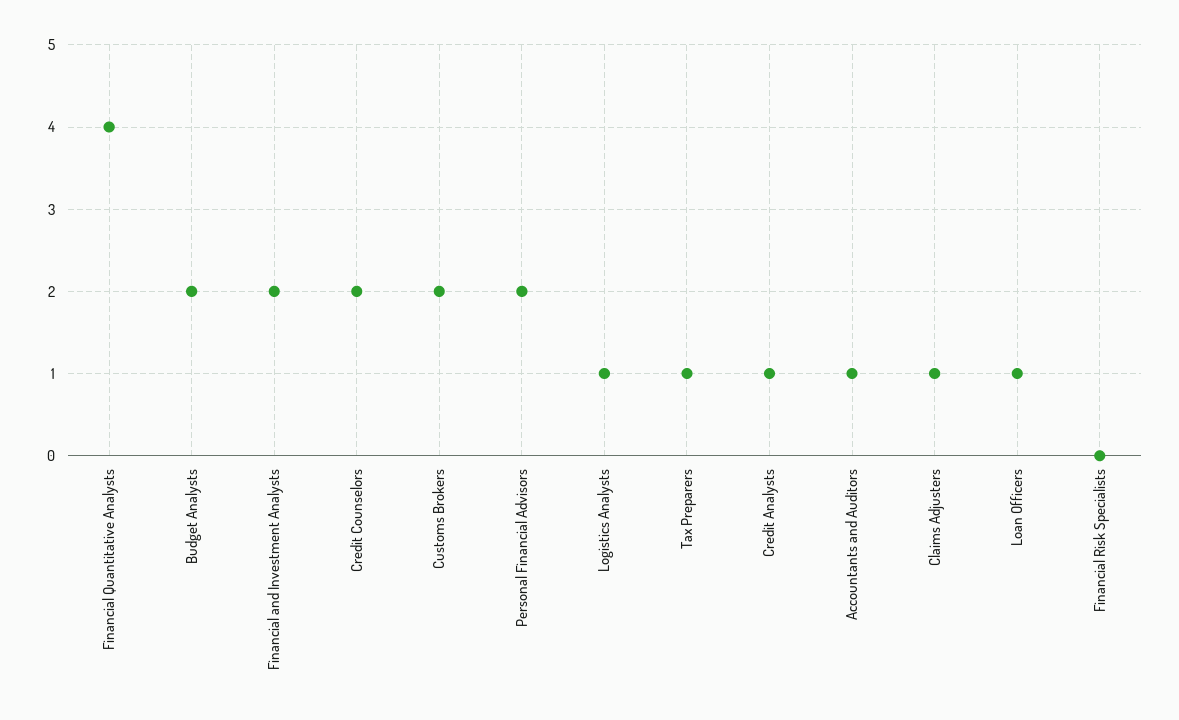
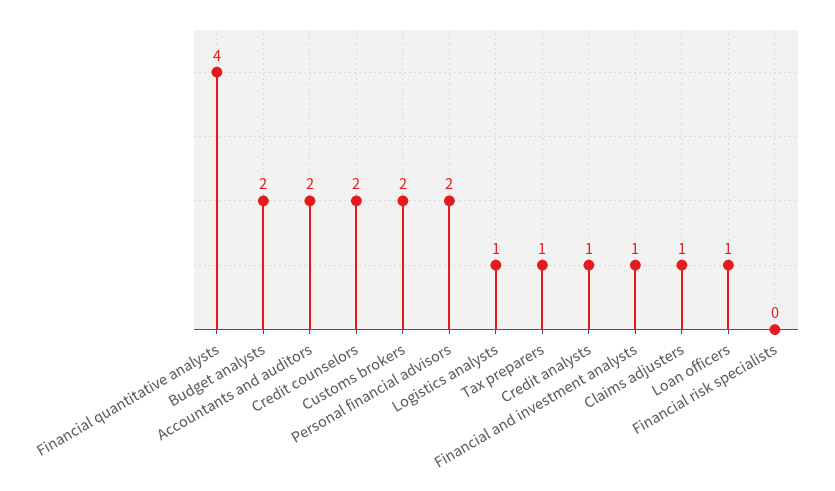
Financial and Investment Analysts: 2 -> 1
Accountants and Auditors: 1 -> 2

